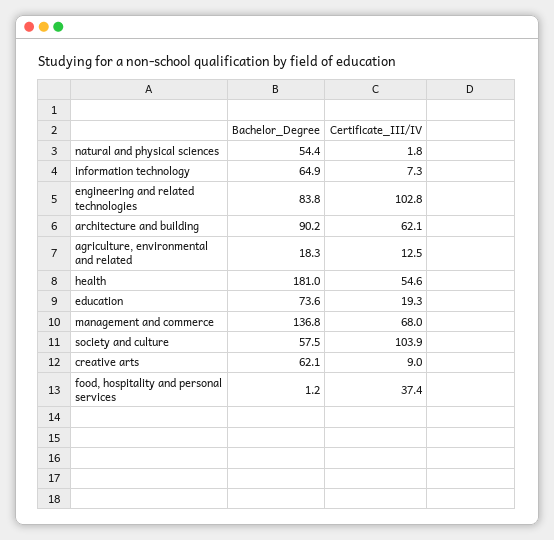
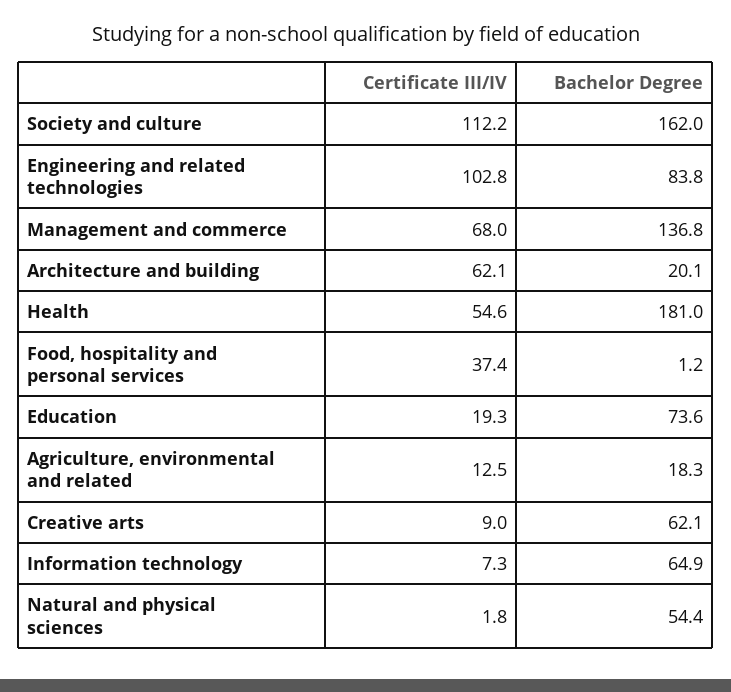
Bachelor_Degree, architecture and building: 90.2 -> 20.1
Bachelor_Degree, society and culture: 57.5 -> 162
Certificate_III/IV, society and culture: 103.9 -> 112.2

